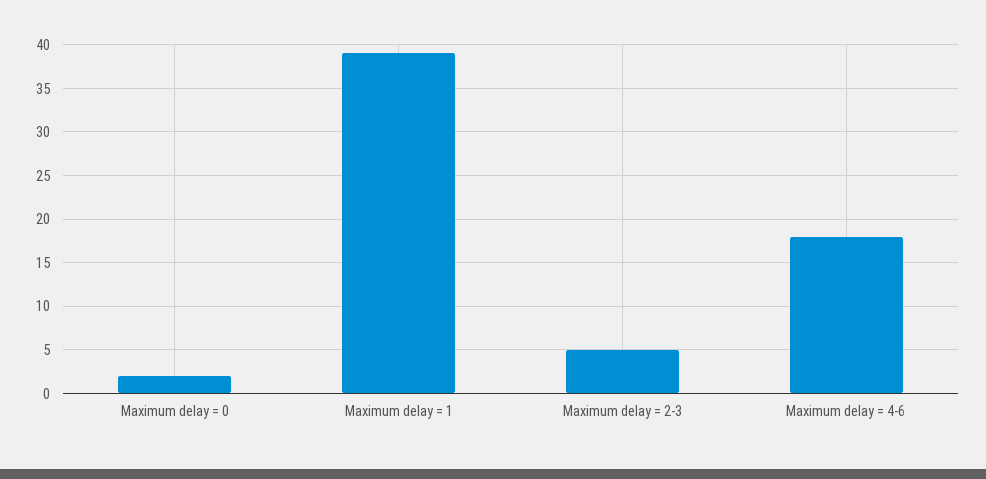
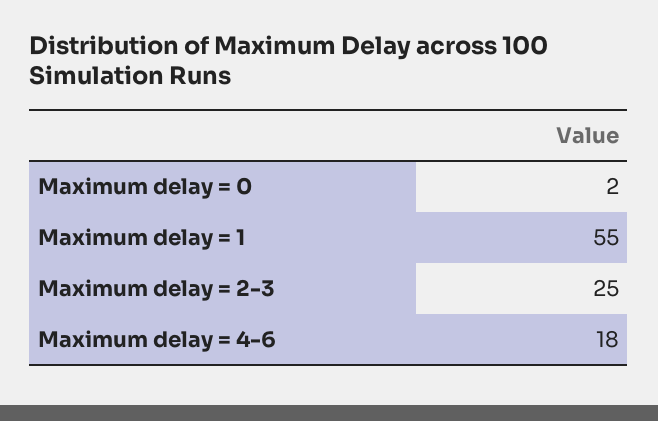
Maximum delay = 1: 39 -> 55
Maximum delay = 2-3: 5 -> 25

